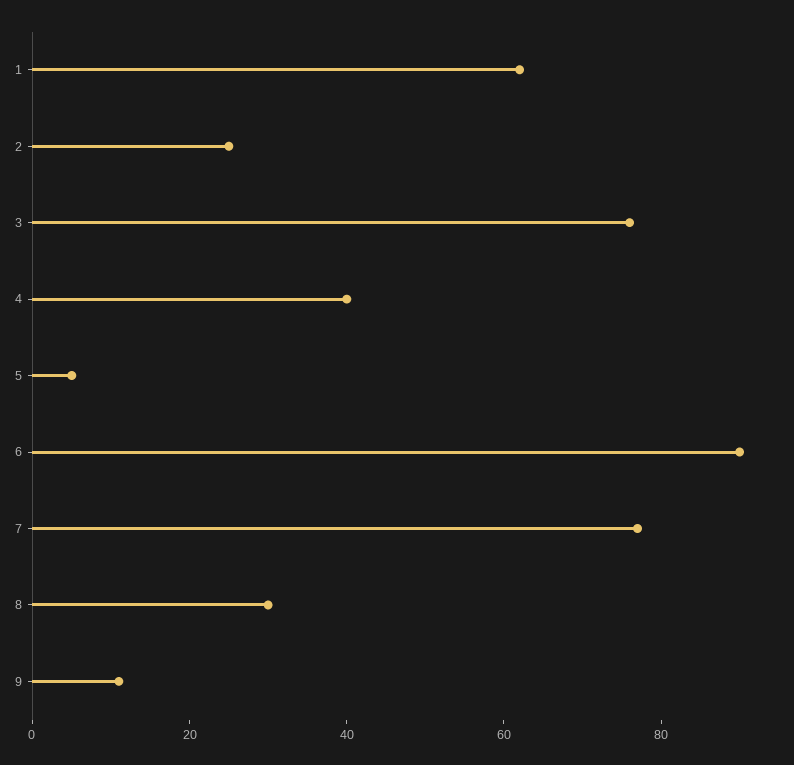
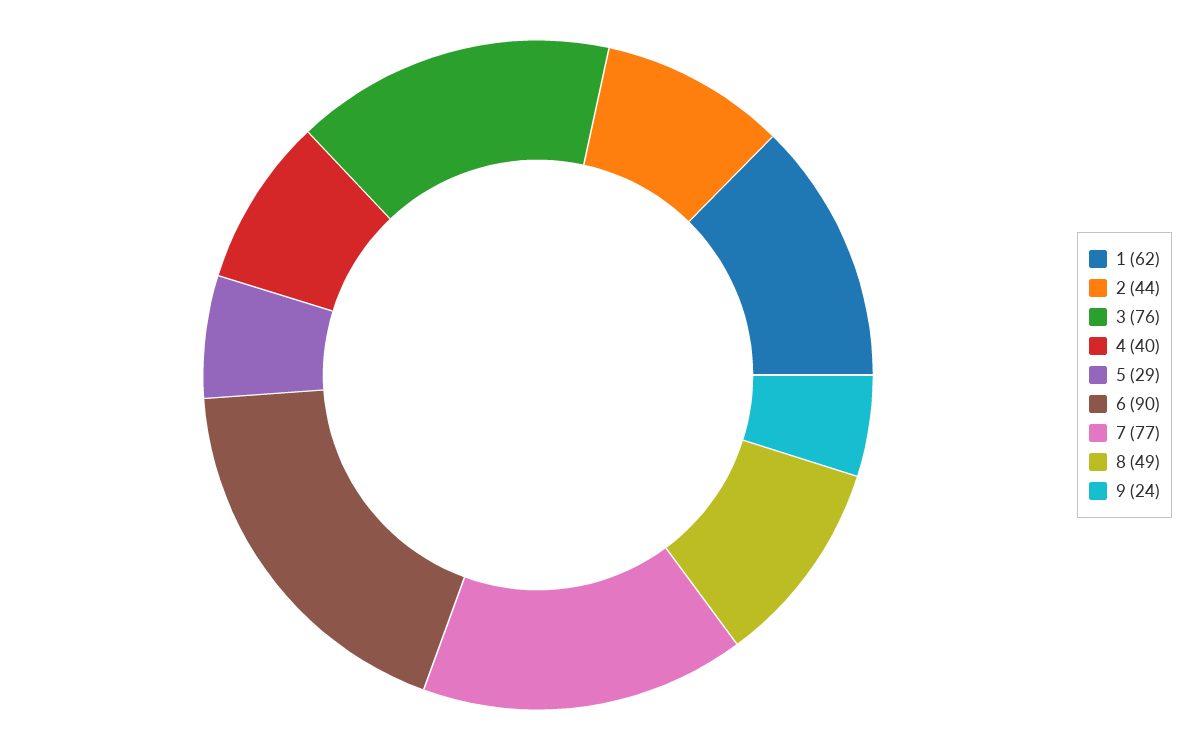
2: 25 -> 44
5: 5 -> 29
8: 30 -> 49
9: 10 -> 24

